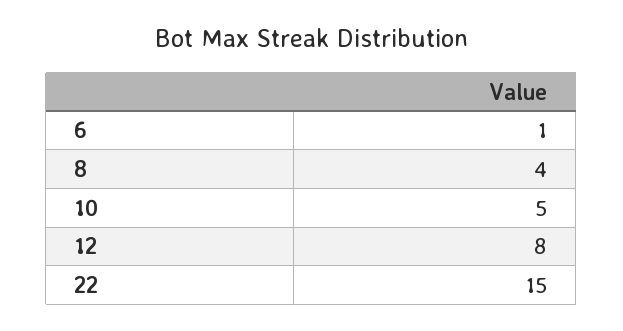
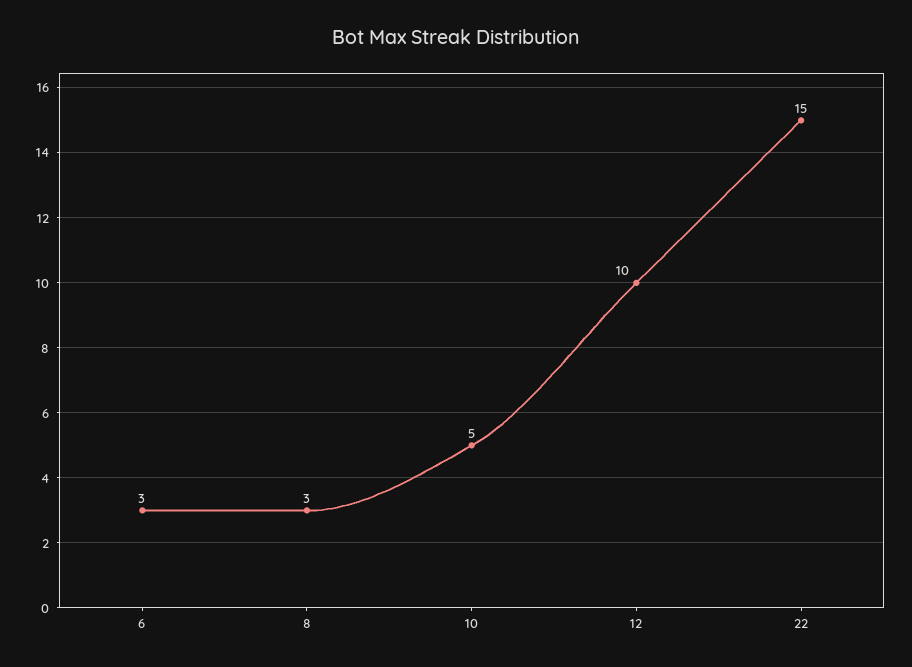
6: 1 -> 3
8: 4 -> 3
12: 8 -> 10

